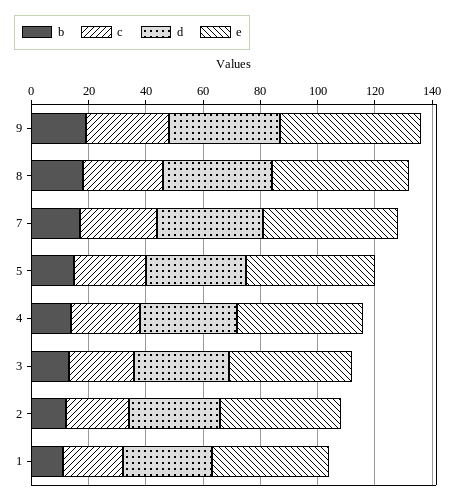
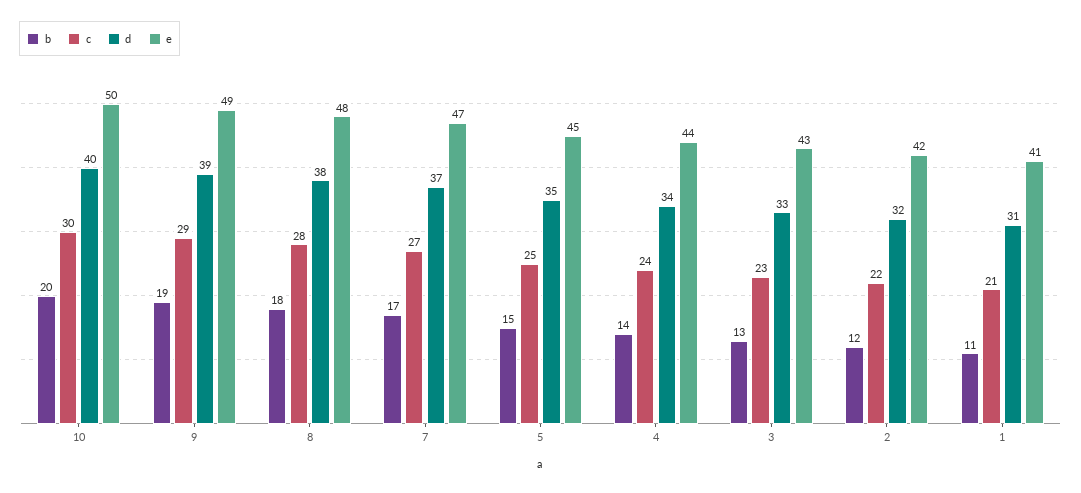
b, 10: none -> 20
c, 10: none -> 30
d, 10: none -> 40
e, 10: none -> 50

